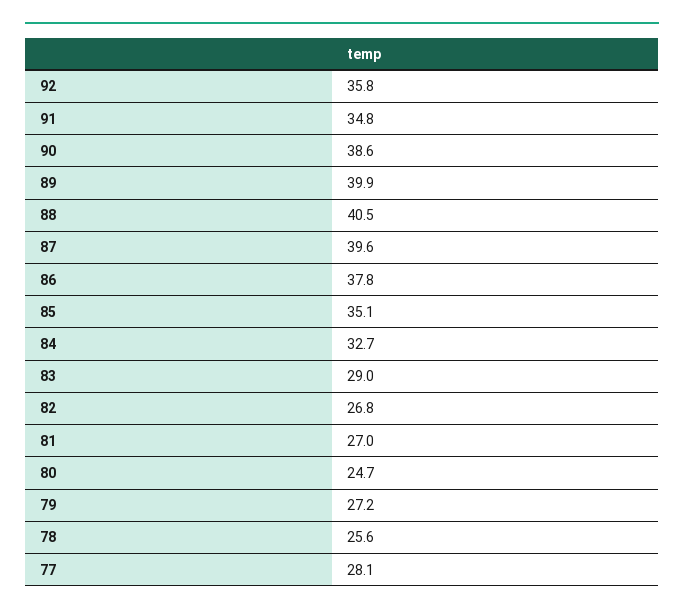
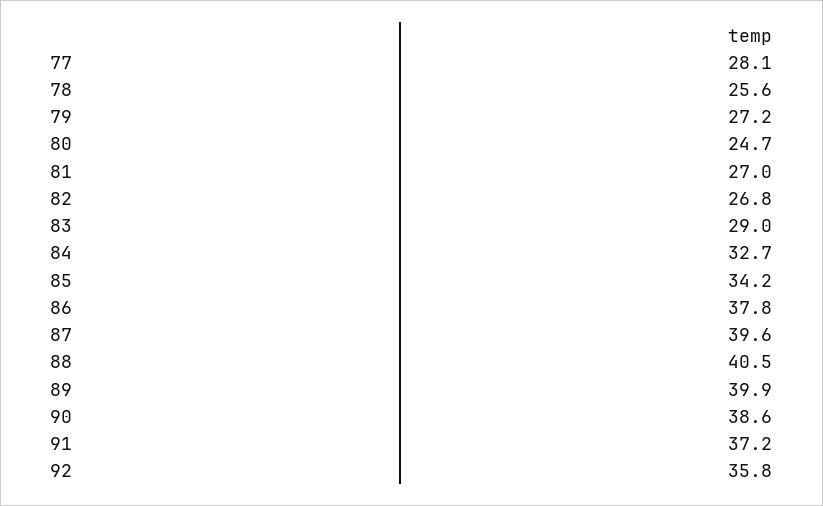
91: 34.8 -> 37.2
85: 35.1 -> 34.2

